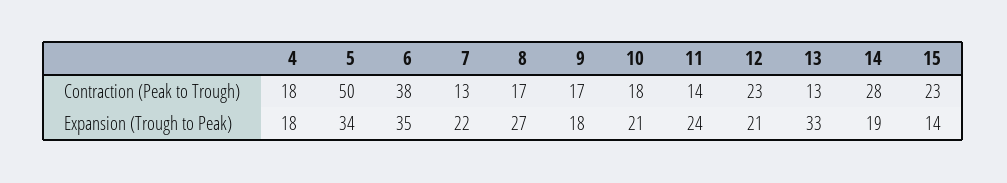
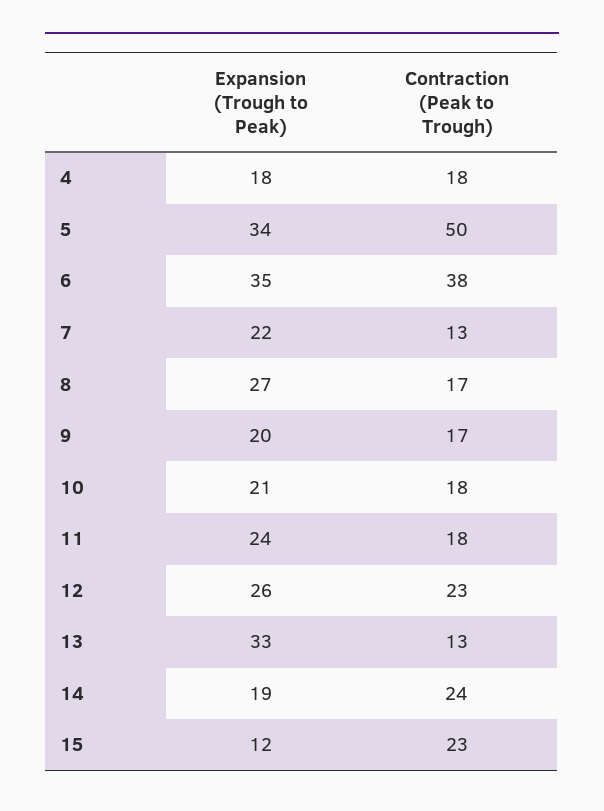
11, Contraction (Peak to Trough): 14 -> 18
14, Contraction (Peak to Trough): 28 -> 24
9, Expansion (Trough to Peak): 18 -> 20
12, Expansion (Trough to Peak): 21 -> 26
15, Expansion (Trough to Peak): 14 -> 12

